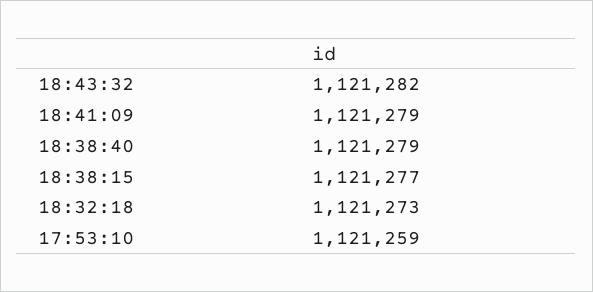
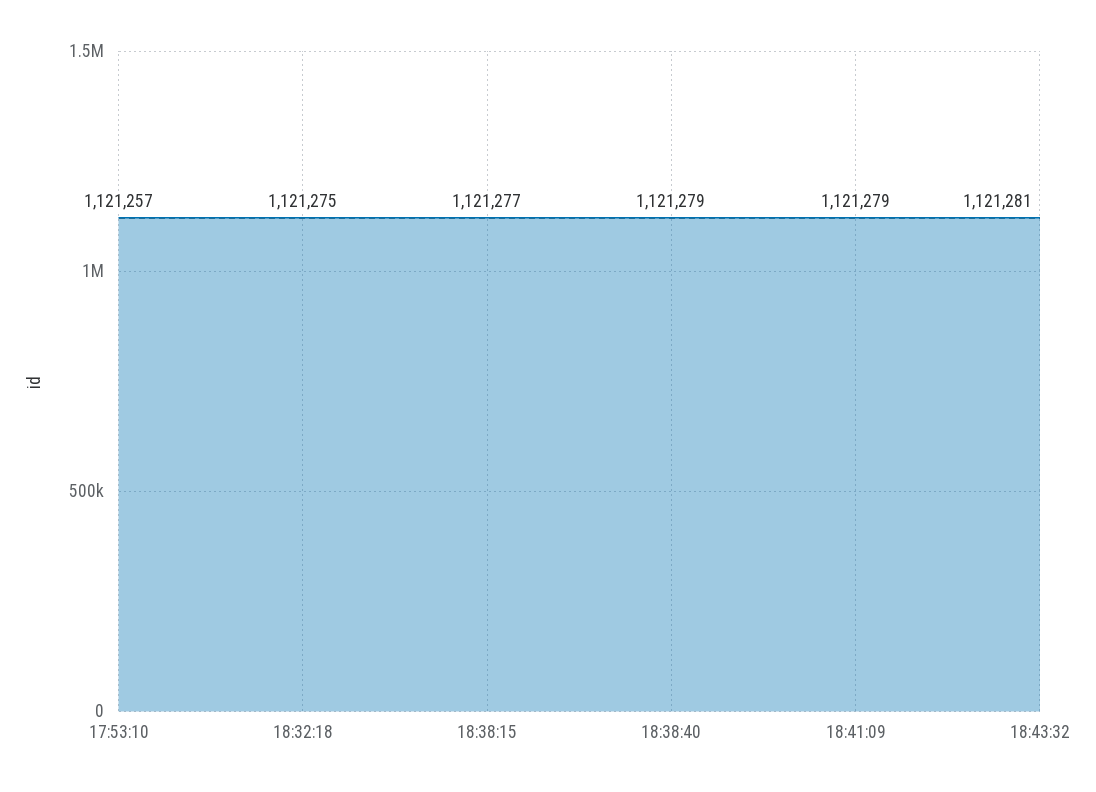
18:43:32: 1121282 -> 1121281
18:32:18: 1121273 -> 1121275
17:53:10: 1121259 -> 1121257

